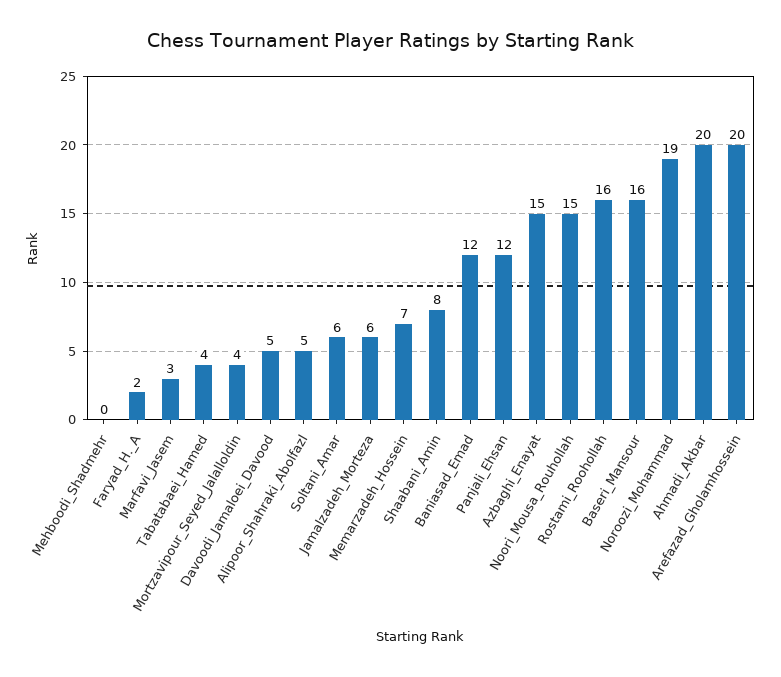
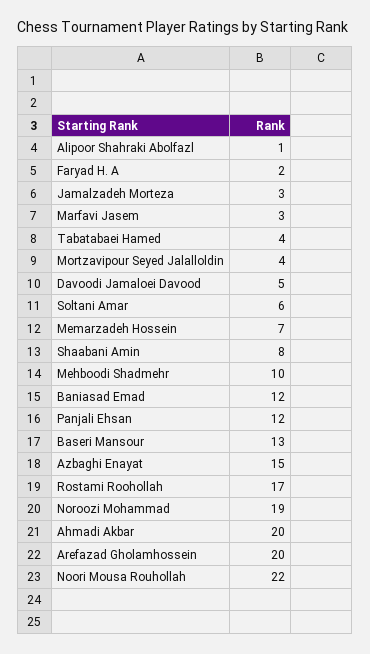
Mehboodi_Shadmehr: 0 -> 10
Alipoor_Shahraki_Abolfazl: 5 -> 1
Jamalzadeh_Morteza: 6 -> 3
Noori_Mousa_Rouhollah: 15 -> 22
Rostami_Roohollah: 16 -> 17
Baseri_Mansour: 16 -> 13

